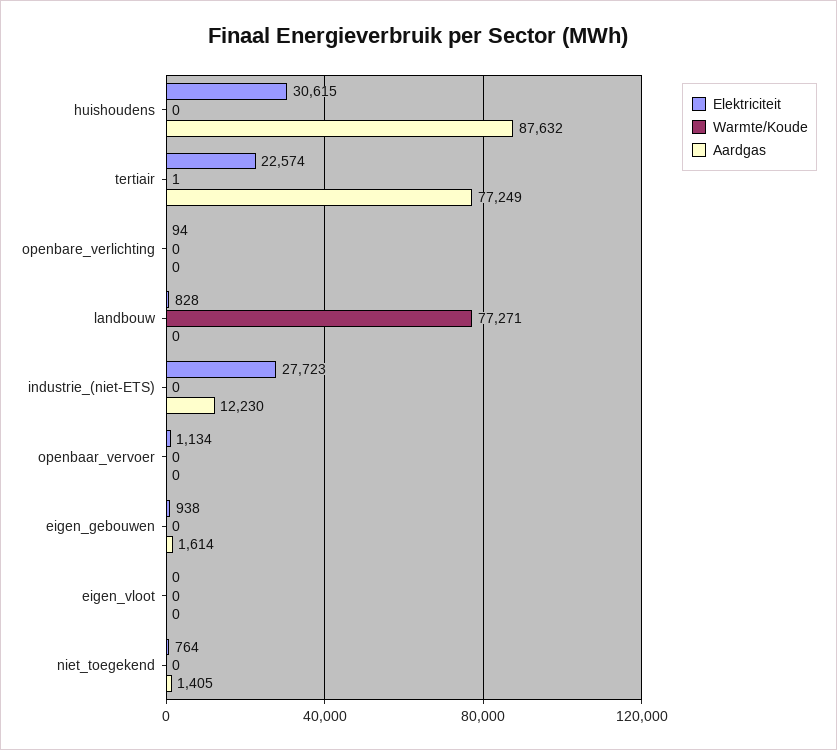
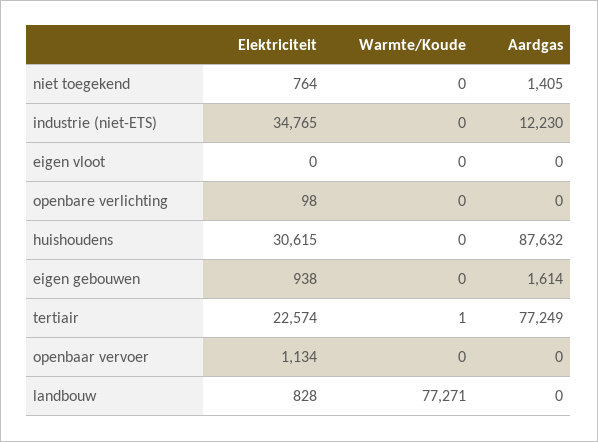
Elektriciteit, openbare_verlichting: 94 -> 98
Elektriciteit, industrie_(niet-ETS): 27723 -> 34765

